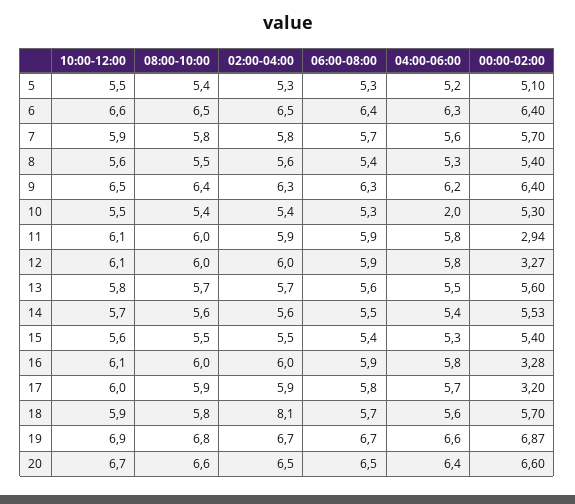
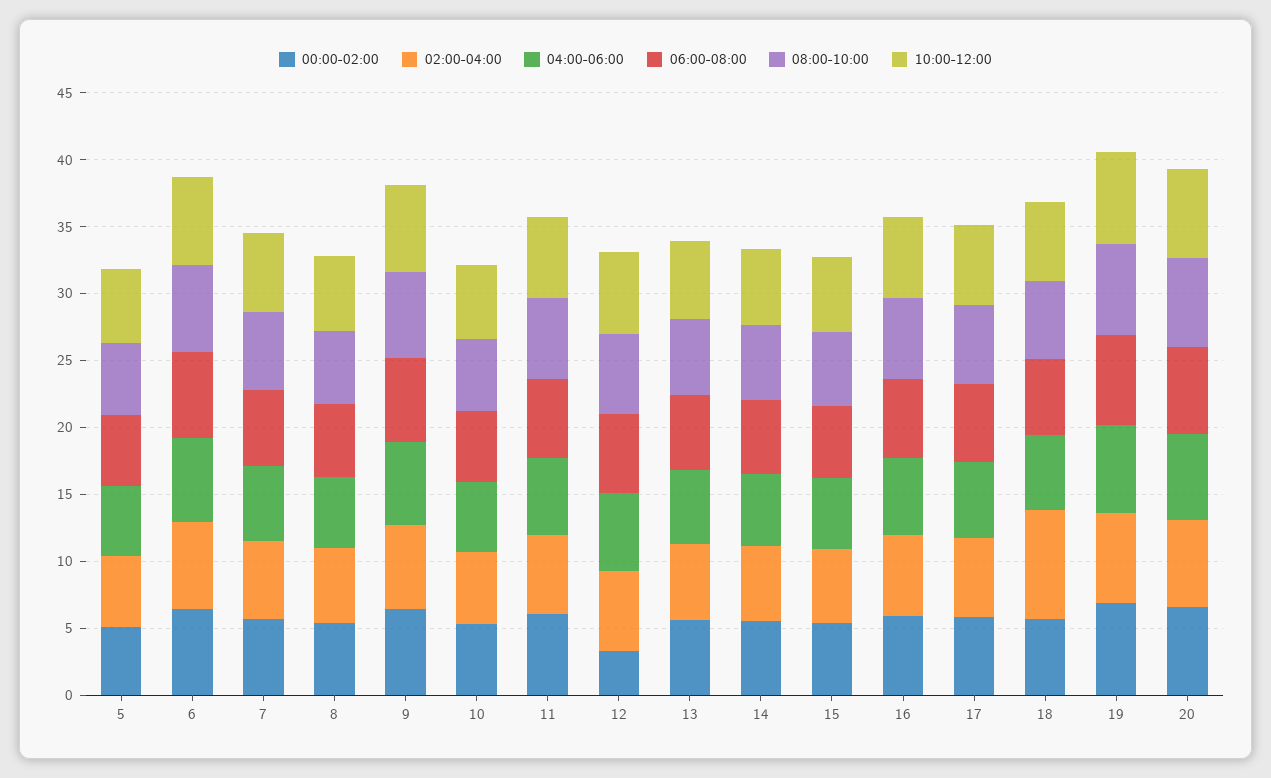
04:00-06:00, 10: 2 -> 5
00:00-02:00, 11: 2.94 -> 6
00:00-02:00, 16: 3.28 -> 6
00:00-02:00, 17: 3.2 -> 6

